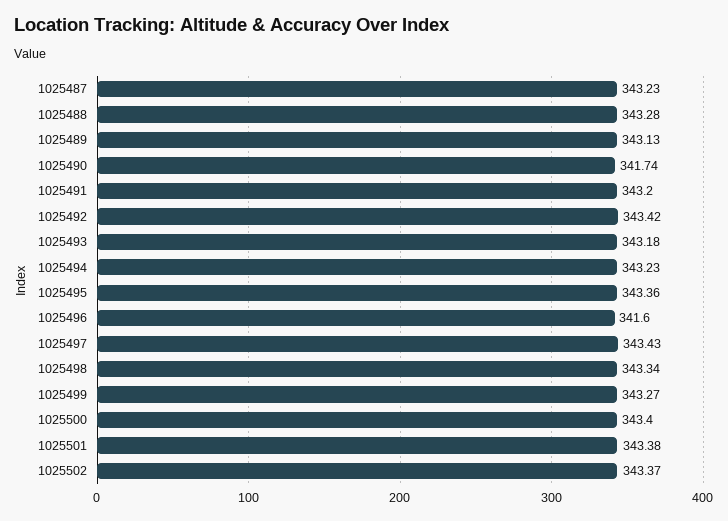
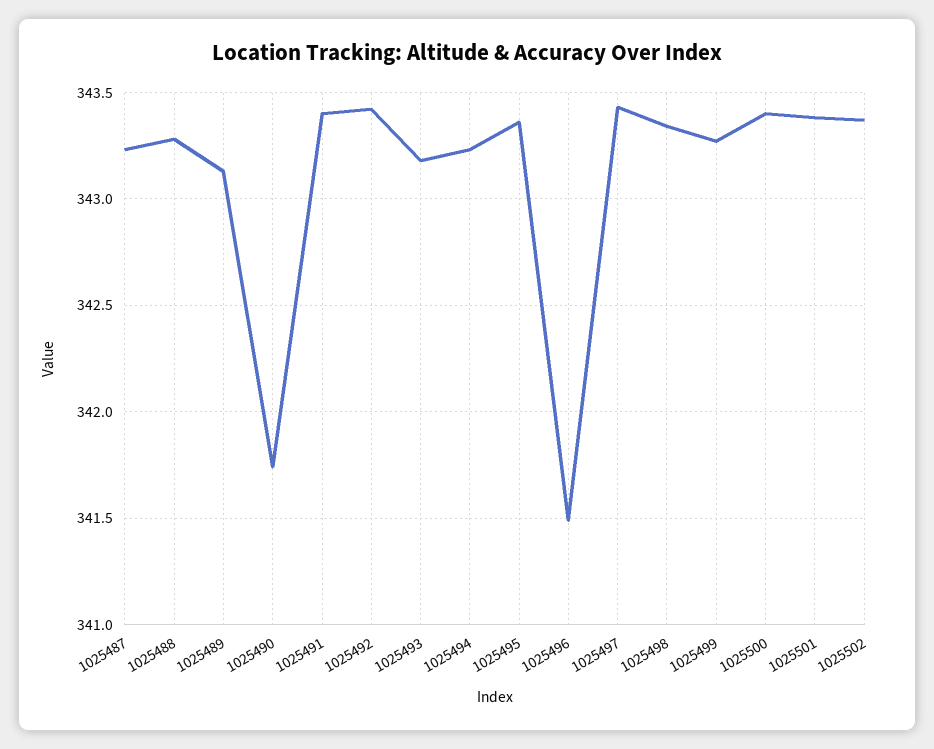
1025491: 343.2 -> 343.4
1025496: 341.6 -> 341.5

